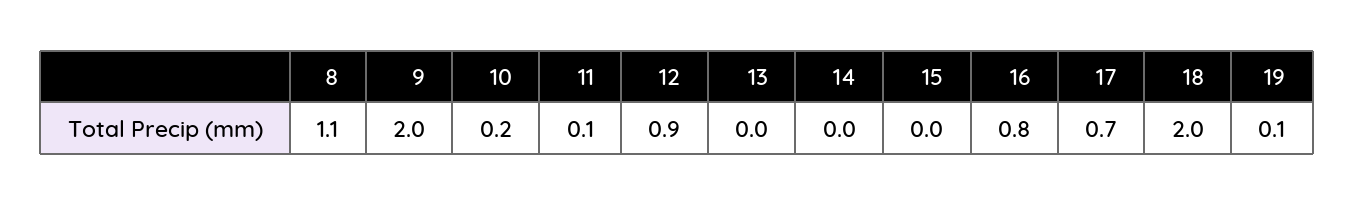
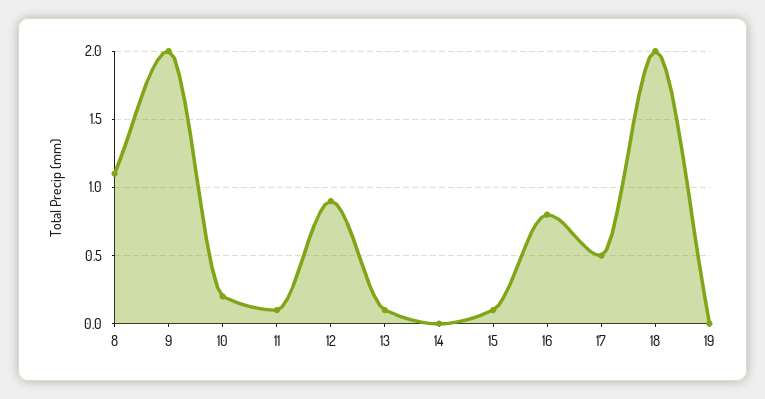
13: 0 -> 0.1
15: 0 -> 0.1
17: 0.7 -> 0.5
19: 0.1 -> 0

